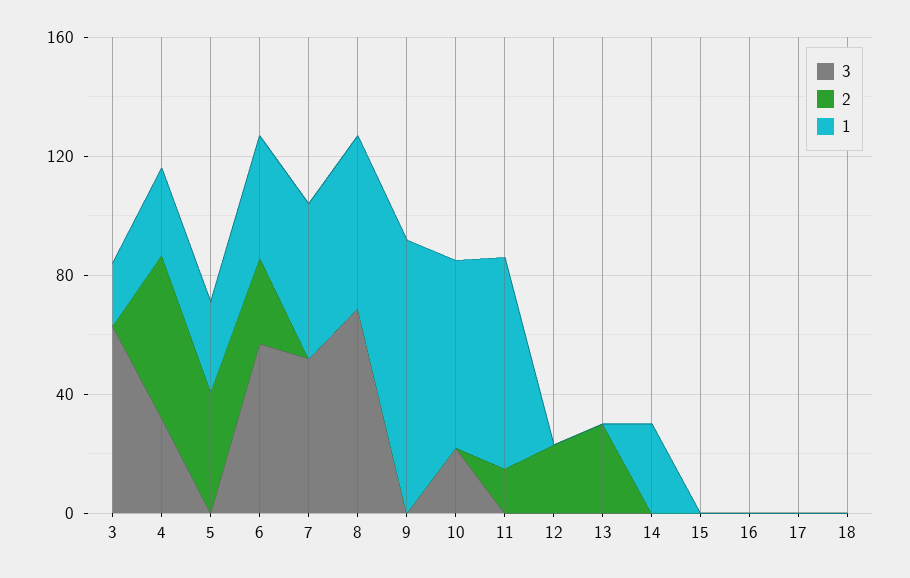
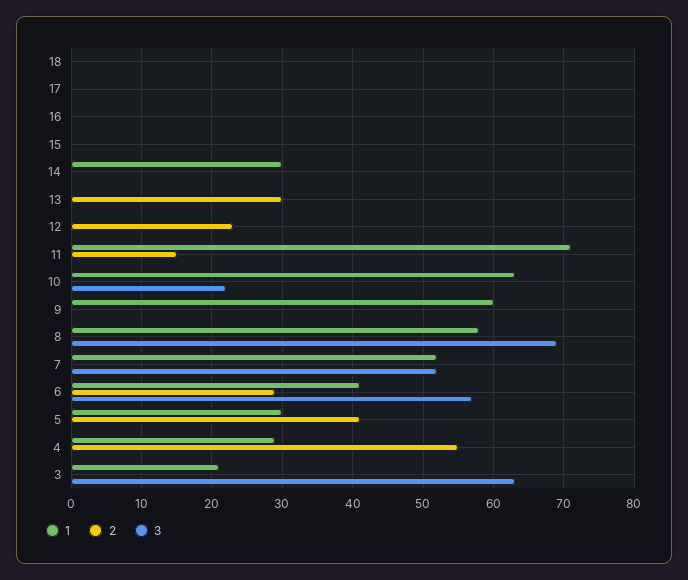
3, 4: 30 -> 0
1, 9: 90 -> 60

